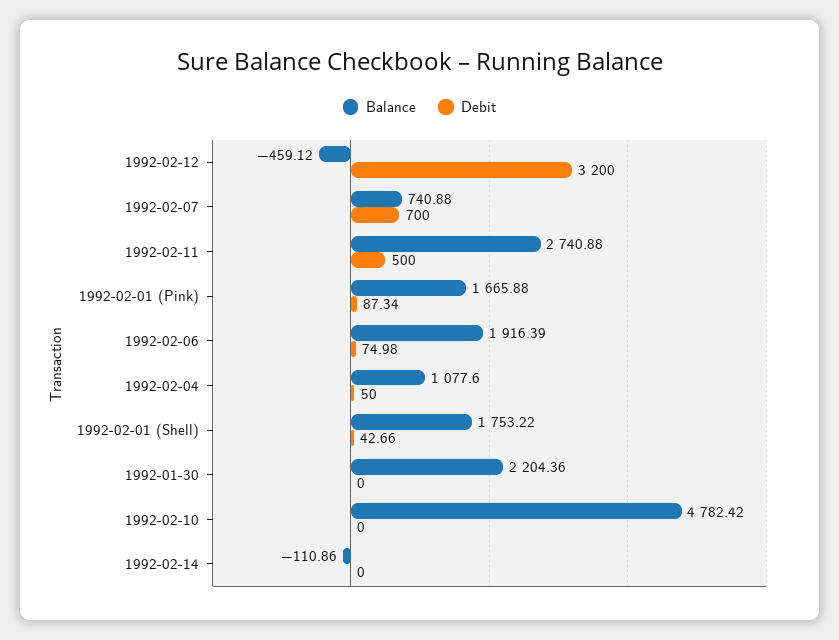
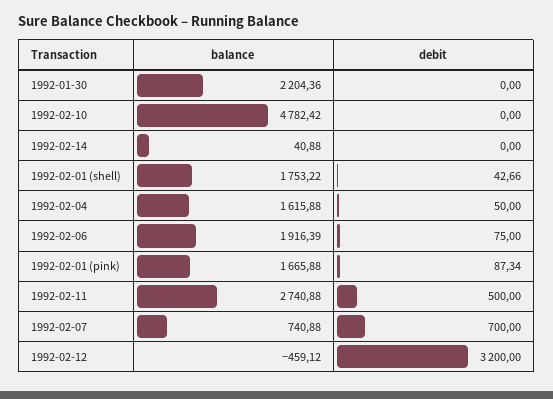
Debit, 1992-02-06: 74.98 -> 75
Balance, 1992-02-04: 1077.6 -> 1615.88
Balance, 1992-02-14: -110.86 -> 40.88

